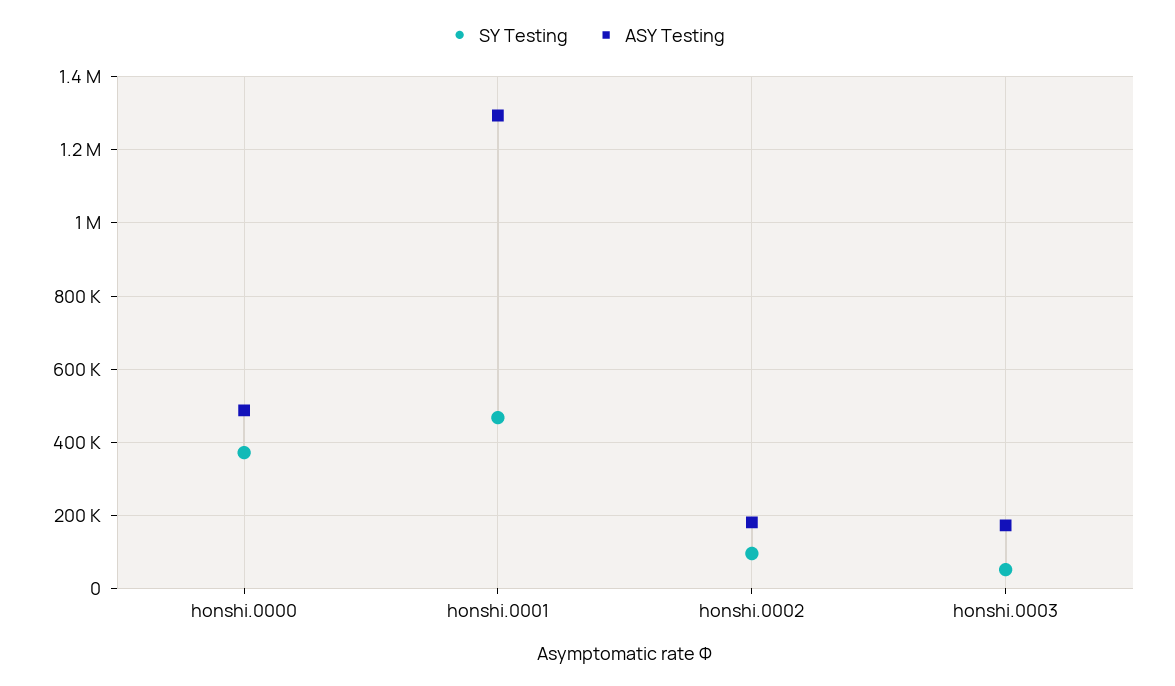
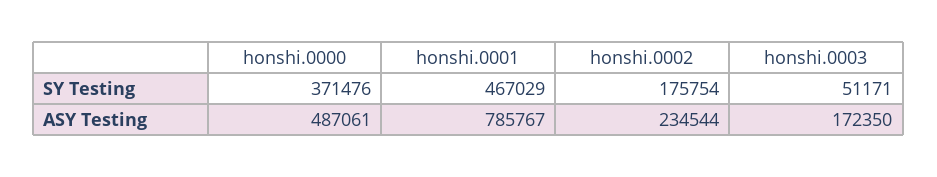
ASY Testing, honshi.0001: 1300000 -> 785767
SY Testing, honshi.0002: 100000 -> 175754
ASY Testing, honshi.0002: 180000 -> 234544

